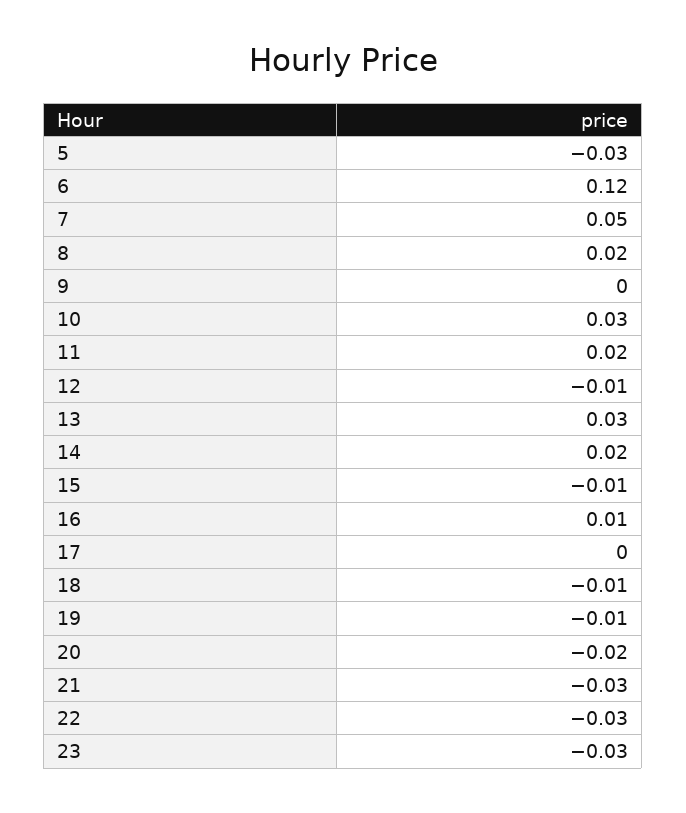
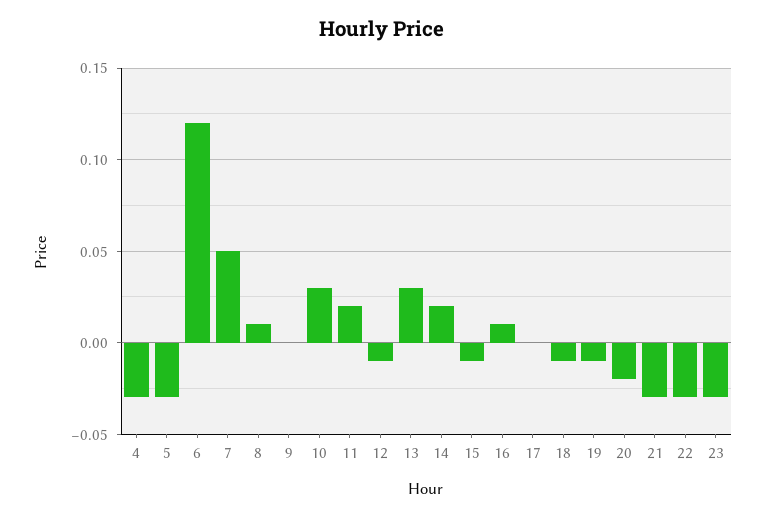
8: 0.02 -> 0.01
4: none -> -0.03

